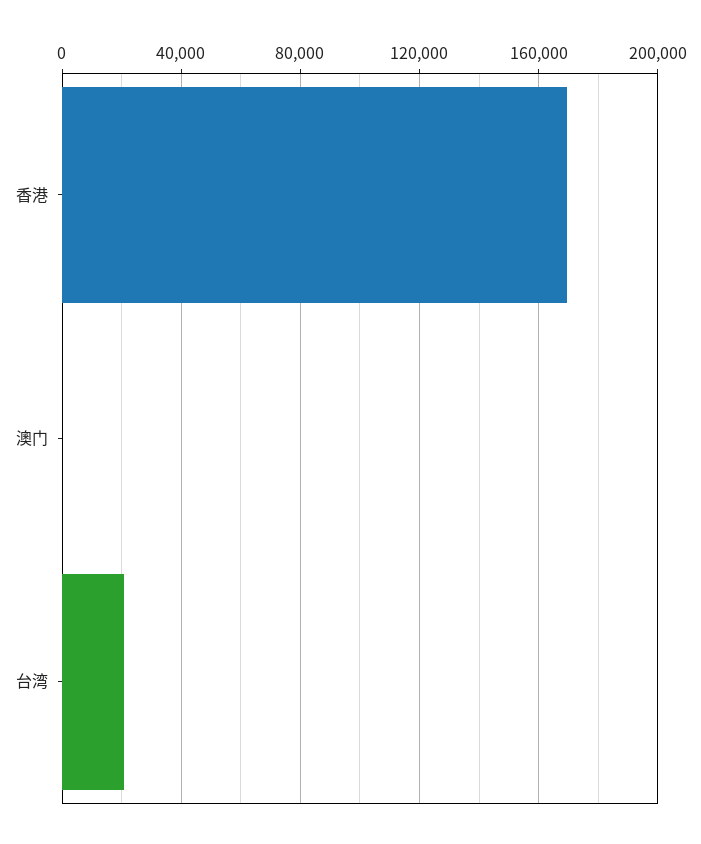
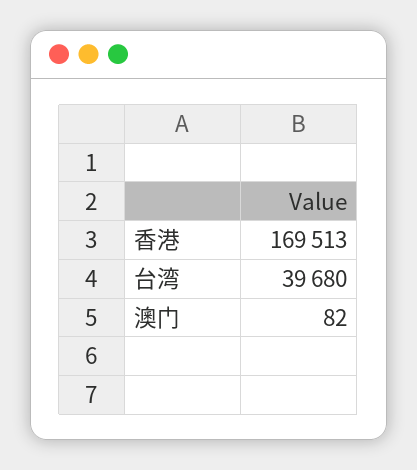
台湾: 20000 -> 39680

